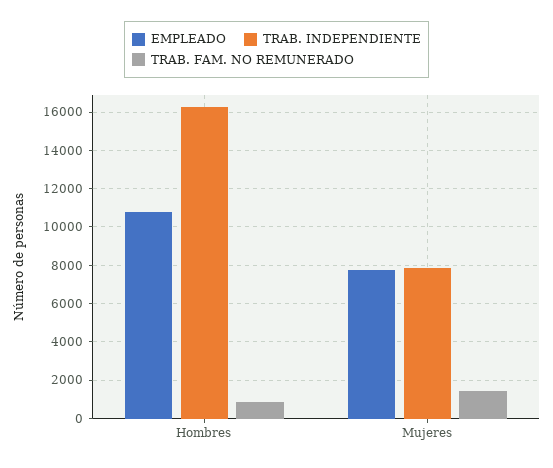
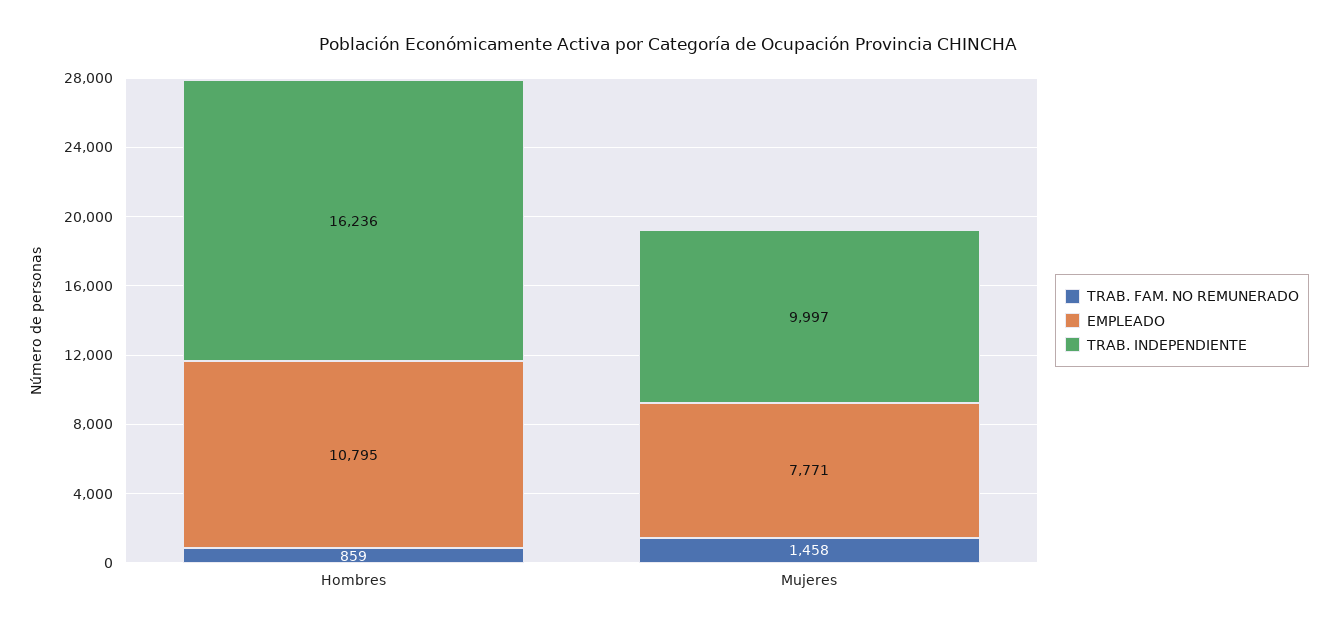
TRAB. INDEPENDIENTE, Mujeres: 8000 -> 9997

